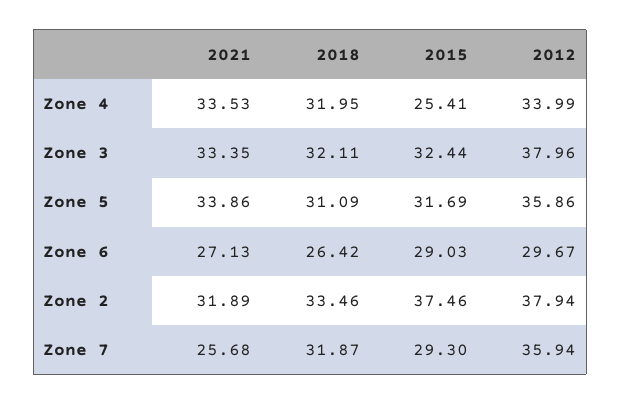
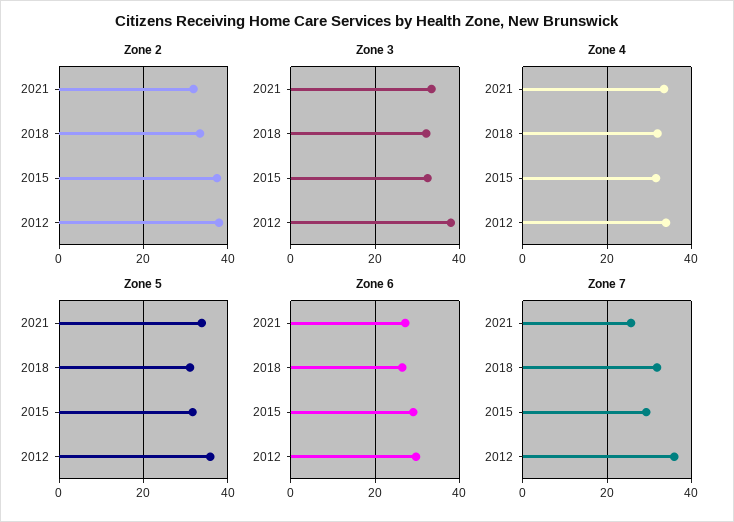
Zone 4, 2015: 25.41 -> 32

